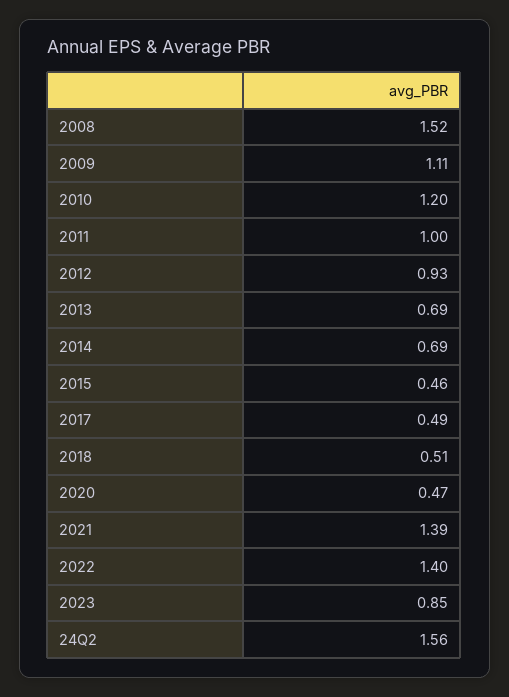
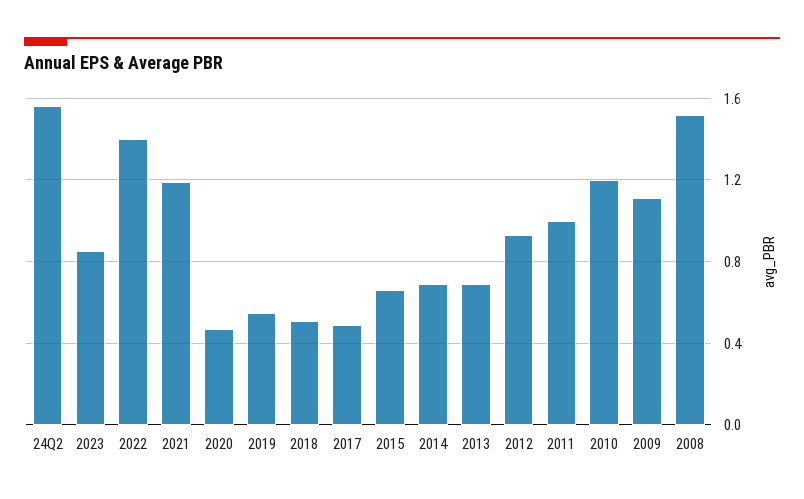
2015: 0.46 -> 0.65
2021: 1.39 -> 1.2
2019: none -> 0.55

